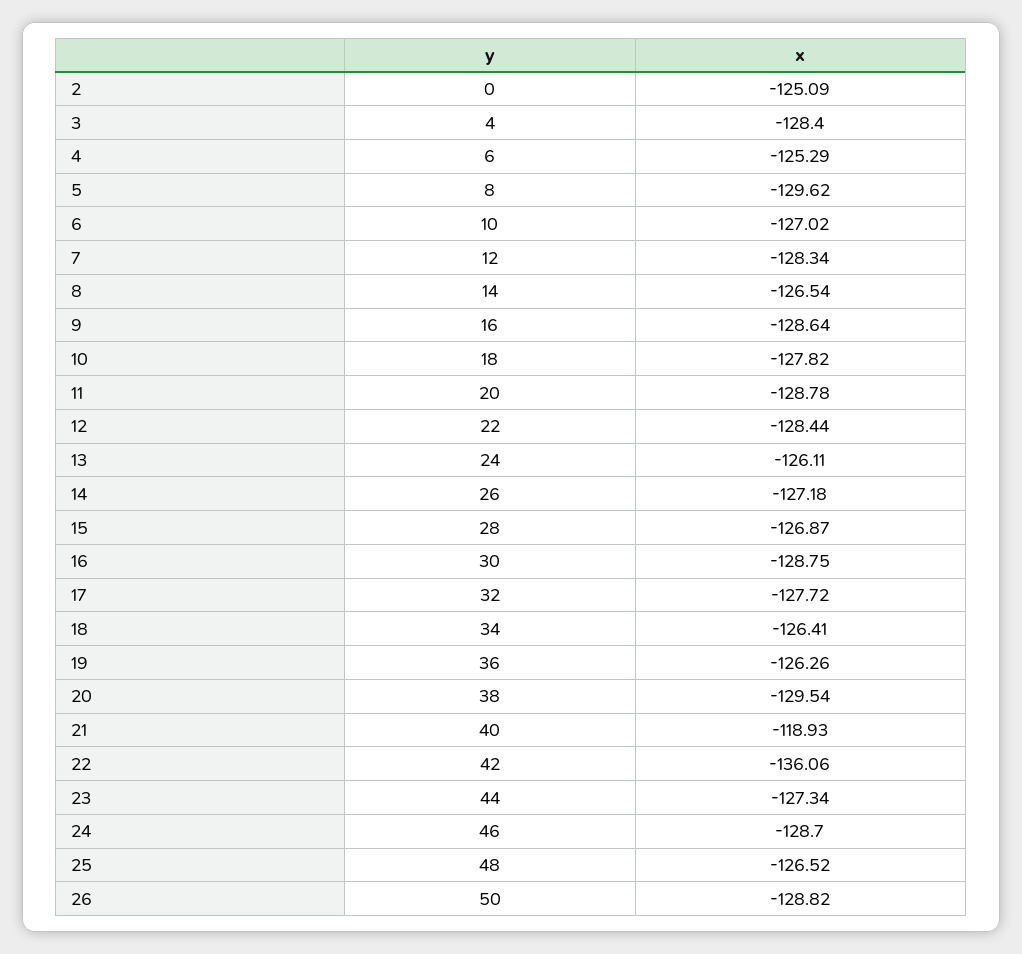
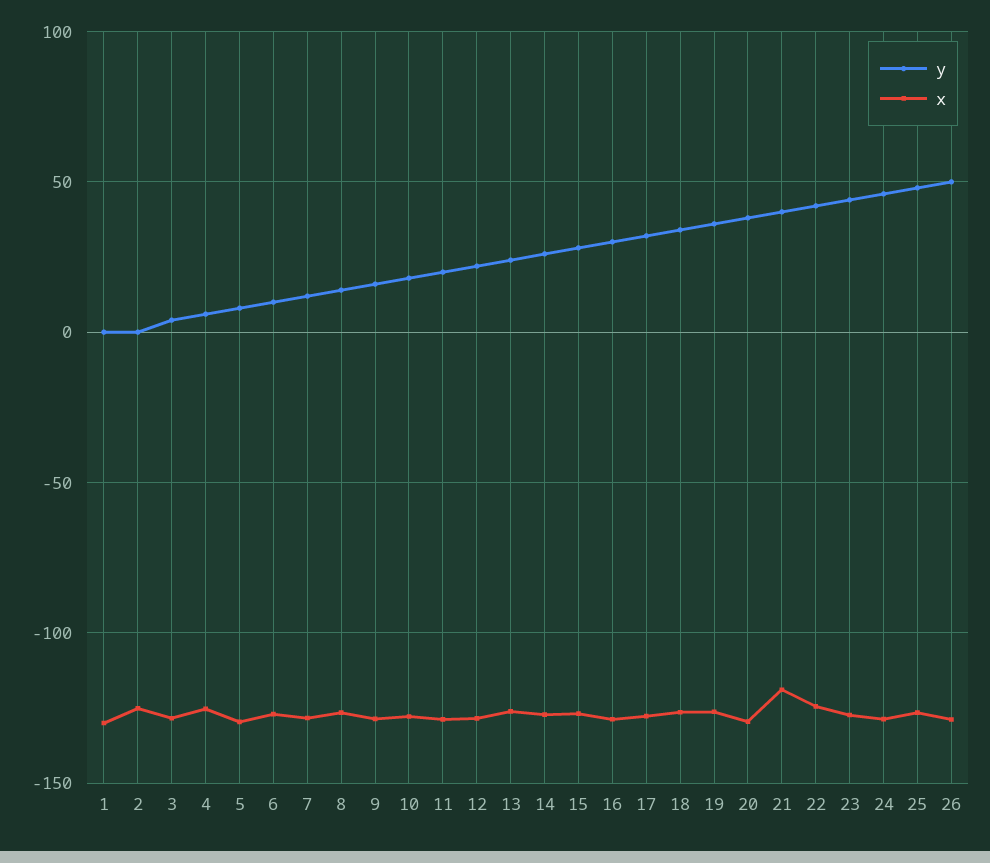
x, 22: -136.06 -> -125
y, 1: none -> 0
x, 1: none -> -130

